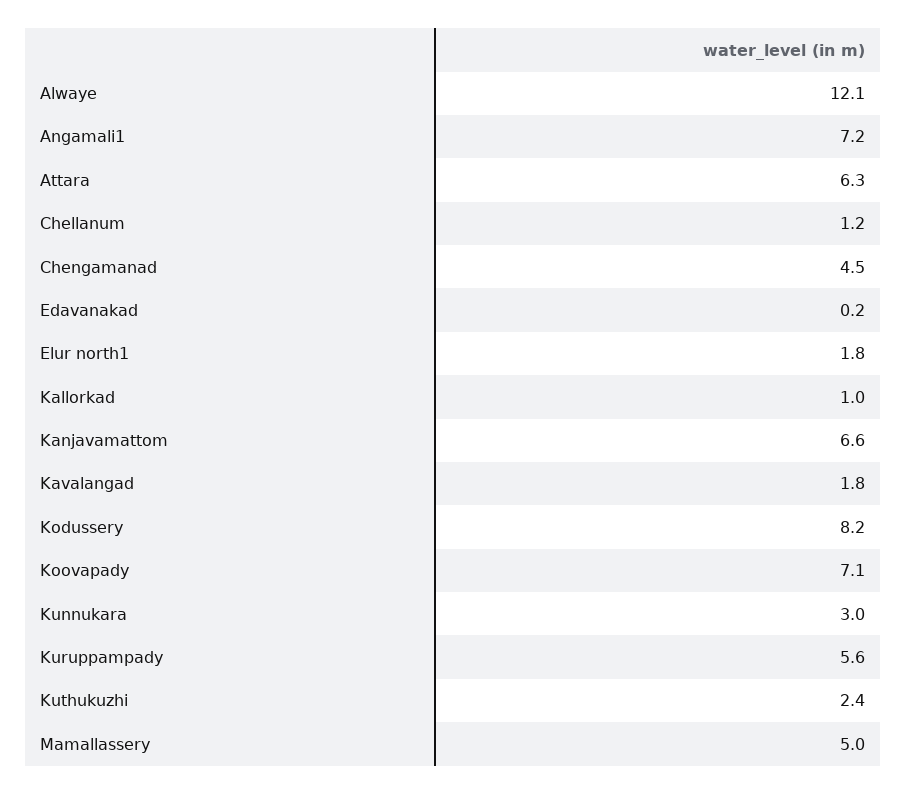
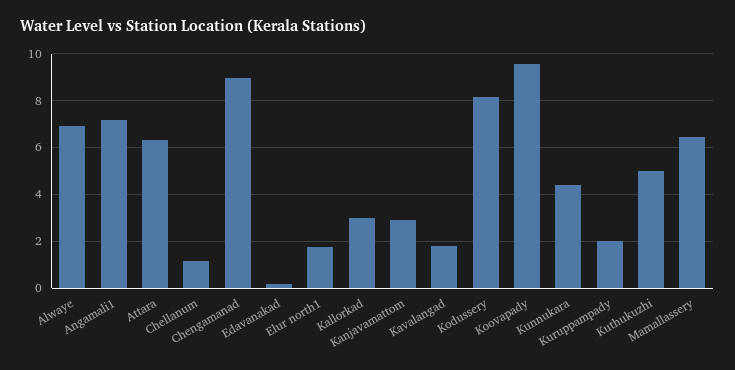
Alwaye: 12.1 -> 7
Chengamanad: 4.5 -> 9
Kallorkad: 1 -> 3
Kanjavamattom: 6.6 -> 3
Koovapady: 7.1 -> 9.5
Kunnukara: 3 -> 4.5
Kuruppampady: 5.6 -> 2
Kuthukuzhi: 2.4 -> 5
Mamallassery: 5 -> 6.5

